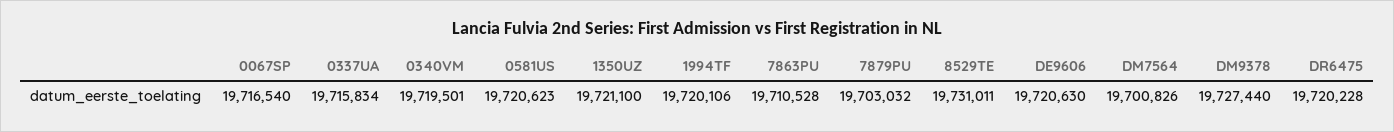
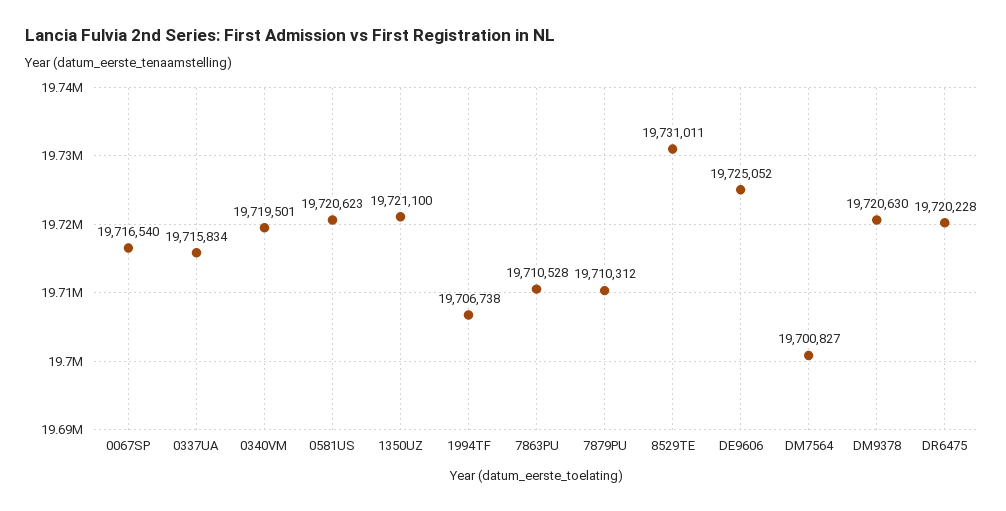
1994TF: 19720106 -> 19706738
7879PU: 19703032 -> 19710312
DE9606: 19720630 -> 19725052
DM7564: 19700826 -> 19700827
DM9378: 19727440 -> 19720630

